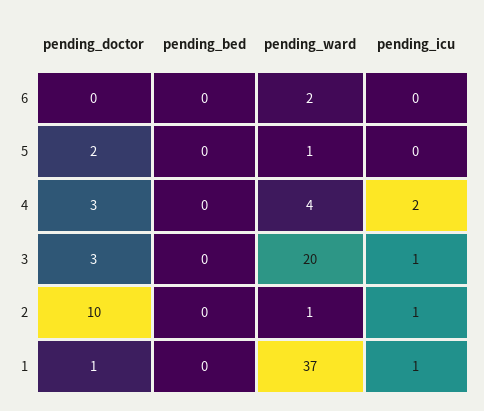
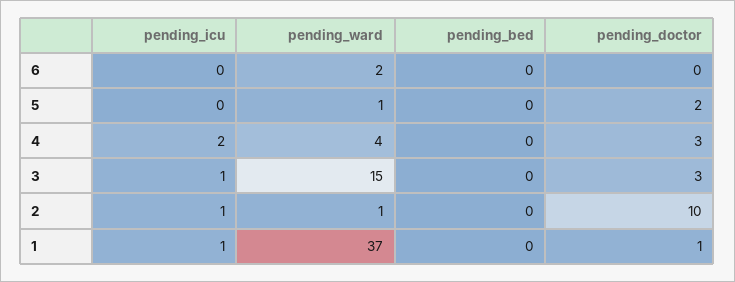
pending_ward, 3: 20 -> 15

